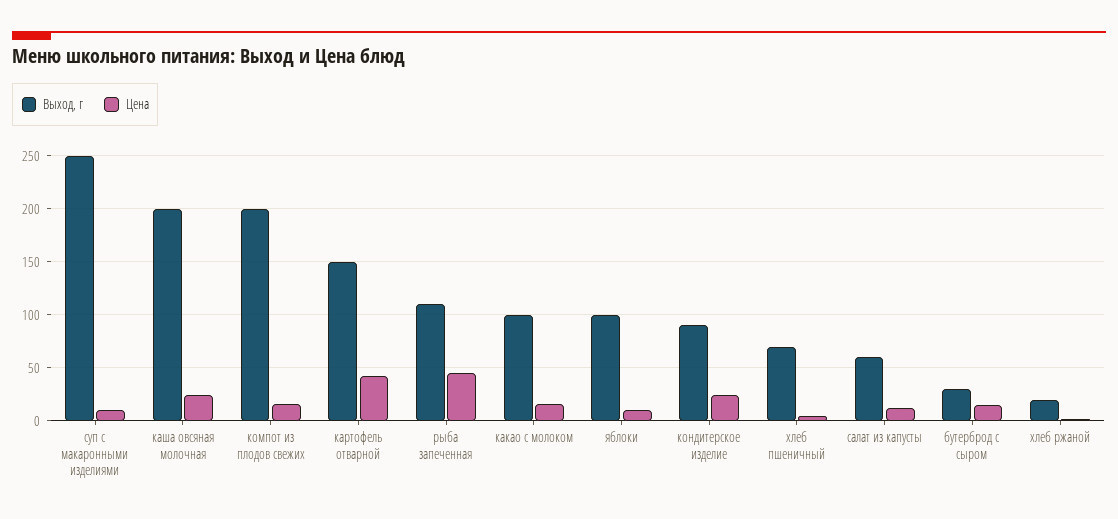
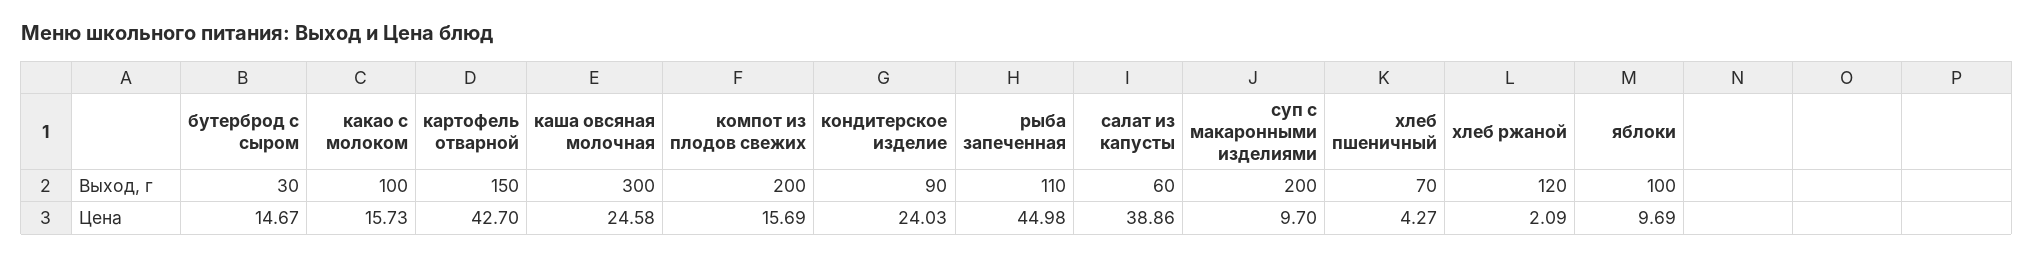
Выход, г, суп с макаронными изделиями: 250 -> 200
Выход, г, каша овсяная молочная: 200 -> 300
Цена, салат из капусты: 10 -> 38.86
Выход, г, хлеб ржаной: 20 -> 120

